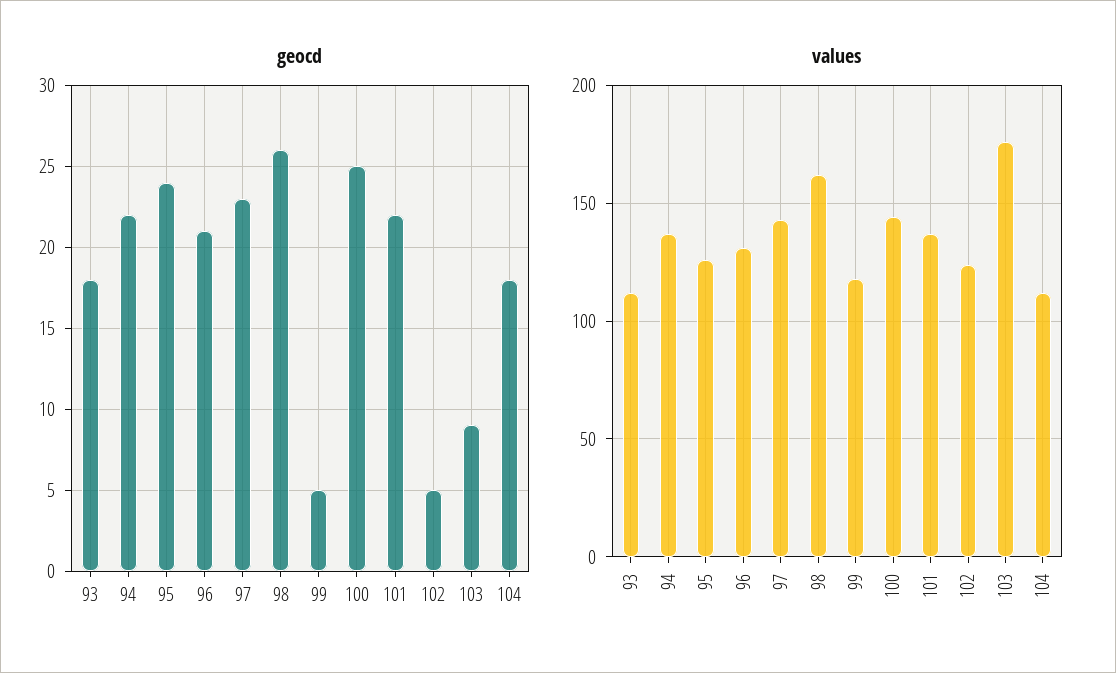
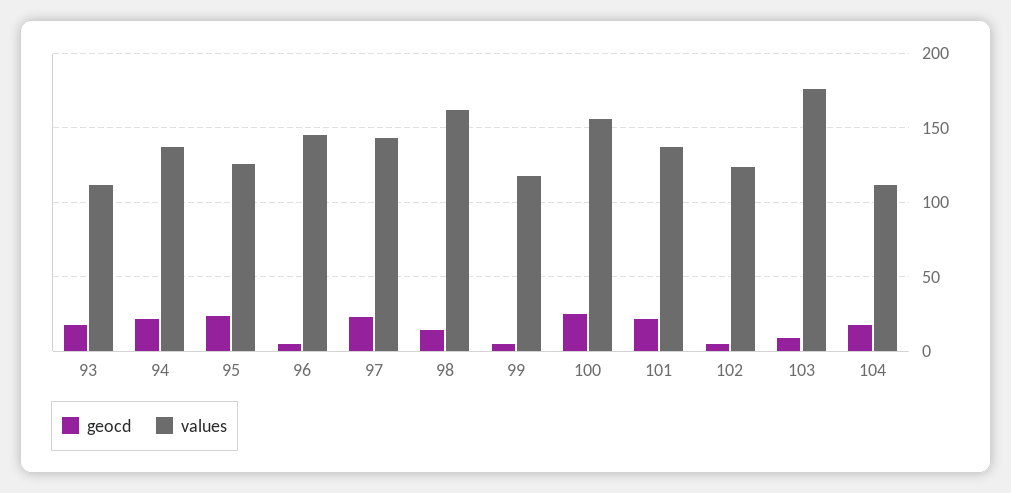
geocd, 96: 21 -> 5
geocd, 98: 26 -> 15
values, 96: 130 -> 145
values, 100: 145 -> 155

